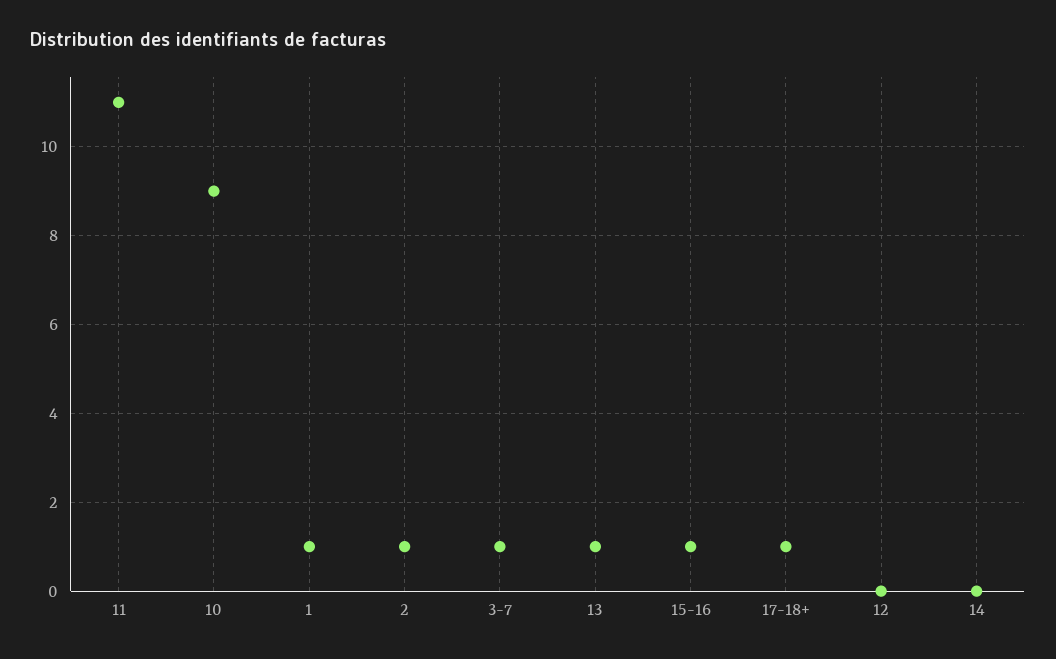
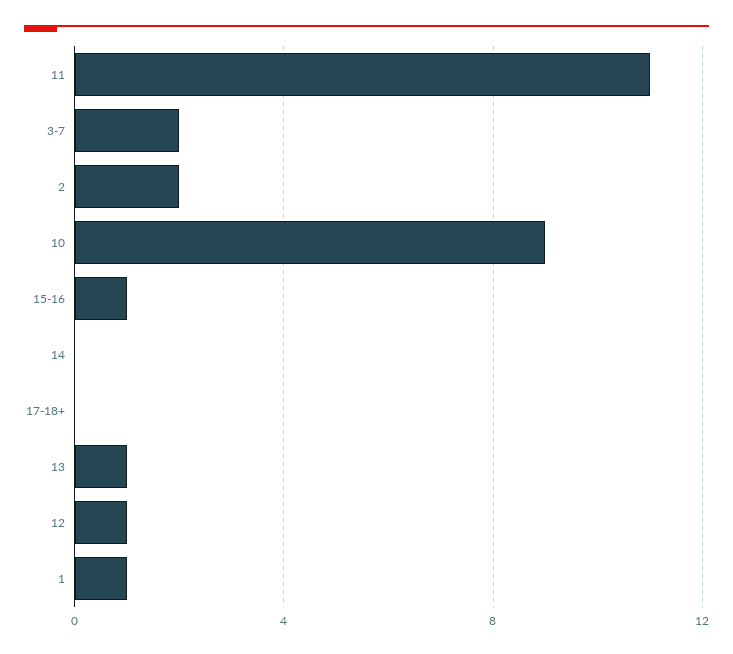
2: 1 -> 2
3-7: 1 -> 2
17-18+: 1 -> 0
12: 0 -> 1

